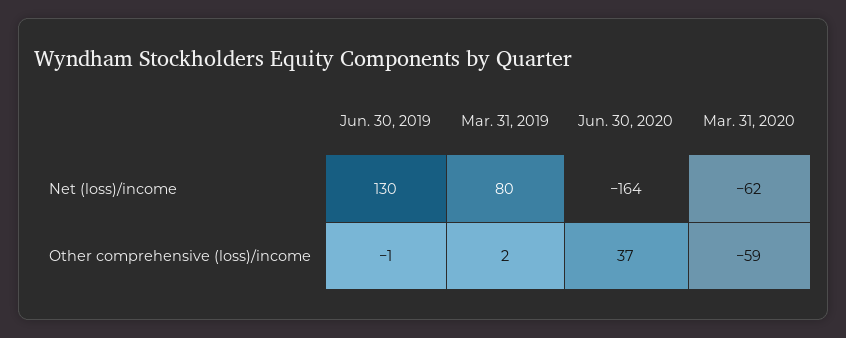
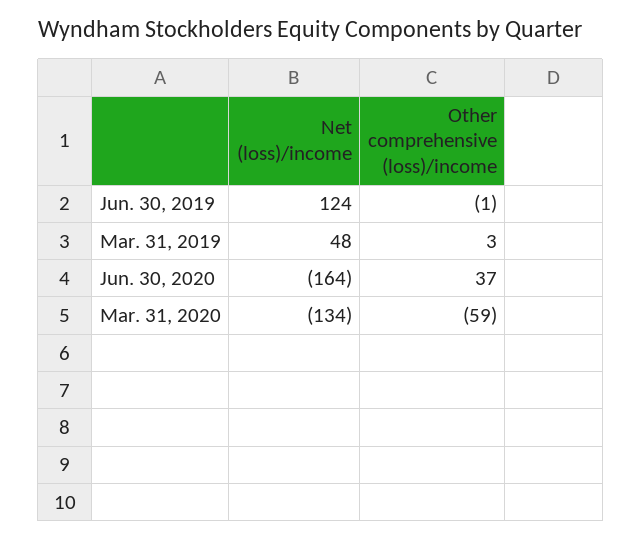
Jun. 30, 2019, Net (loss)/income: 130 -> 124
Mar. 31, 2019, Net (loss)/income: 80 -> 48
Mar. 31, 2020, Net (loss)/income: -62 -> -134
Mar. 31, 2019, Other comprehensive (loss)/income: 2 -> 3

